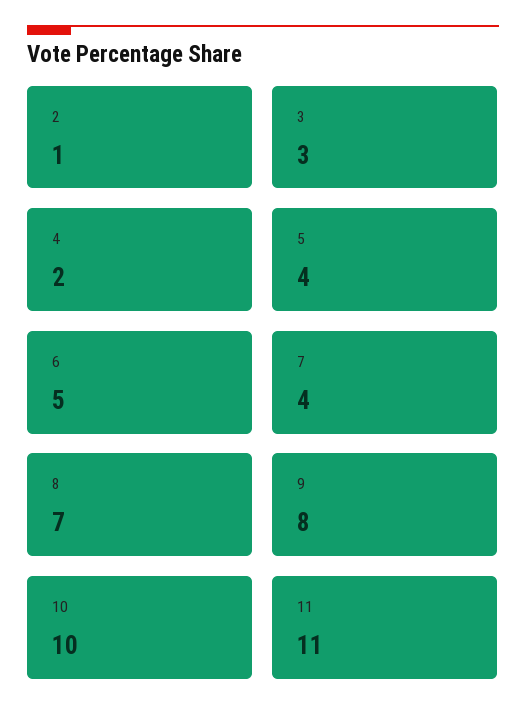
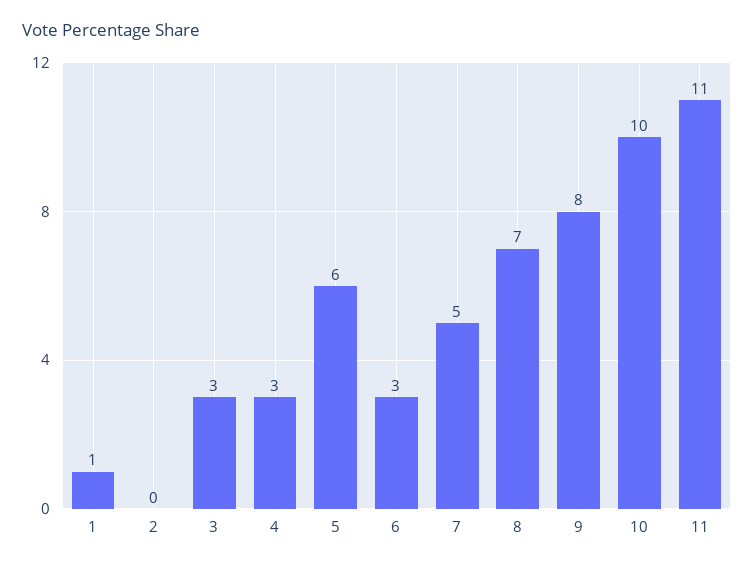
2: 1 -> 0
4: 2 -> 3
5: 4 -> 6
6: 5 -> 3
7: 4 -> 5
1: none -> 1

